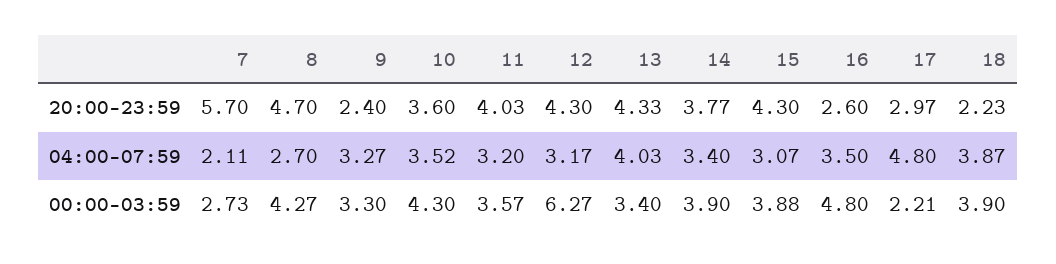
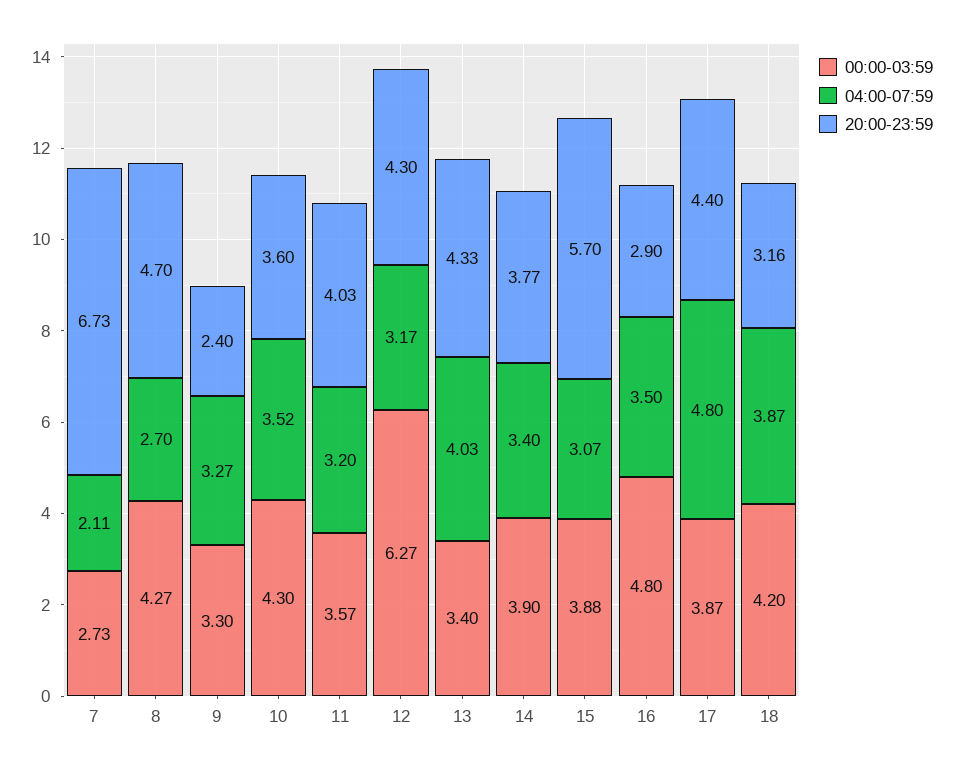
20:00-23:59, 7: 5.7 -> 6.73
20:00-23:59, 15: 4.3 -> 5.7
20:00-23:59, 16: 2.6 -> 2.9
20:00-23:59, 17: 2.97 -> 4.4
20:00-23:59, 18: 2.23 -> 3.16
00:00-03:59, 17: 2.21 -> 3.87
00:00-03:59, 18: 3.9 -> 4.2

